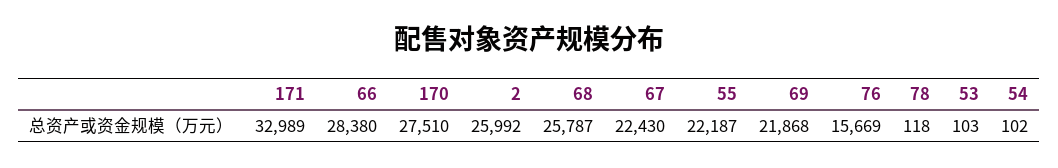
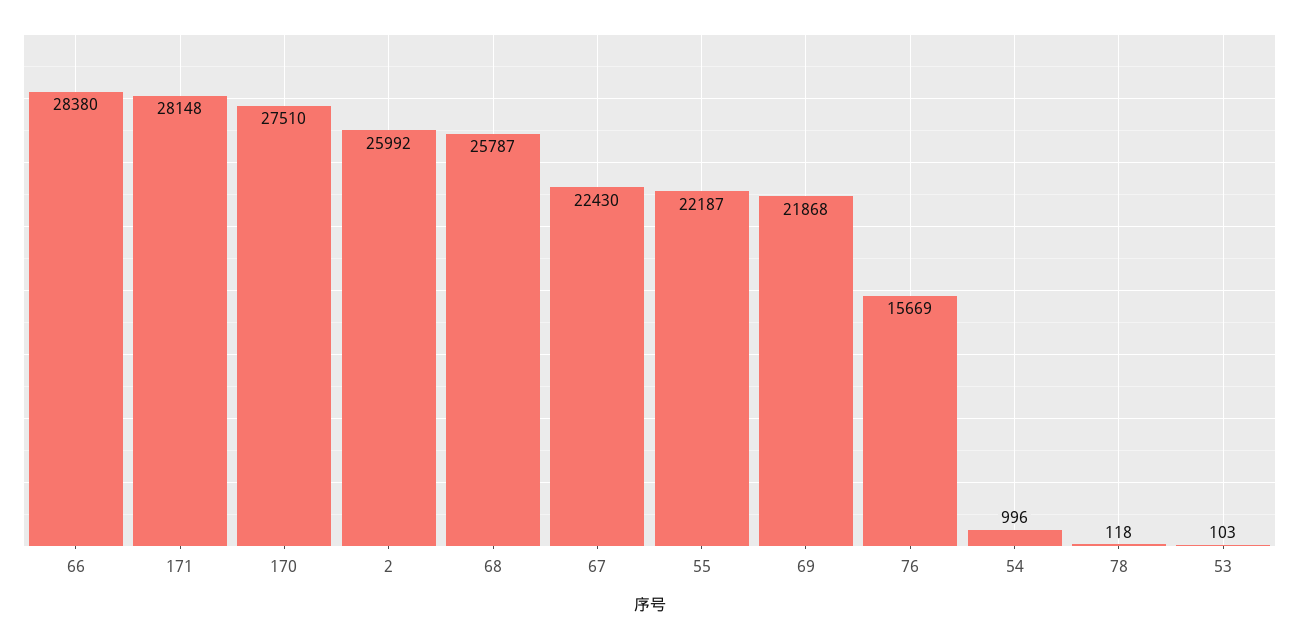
171: 32989 -> 28148
54: 102 -> 996

